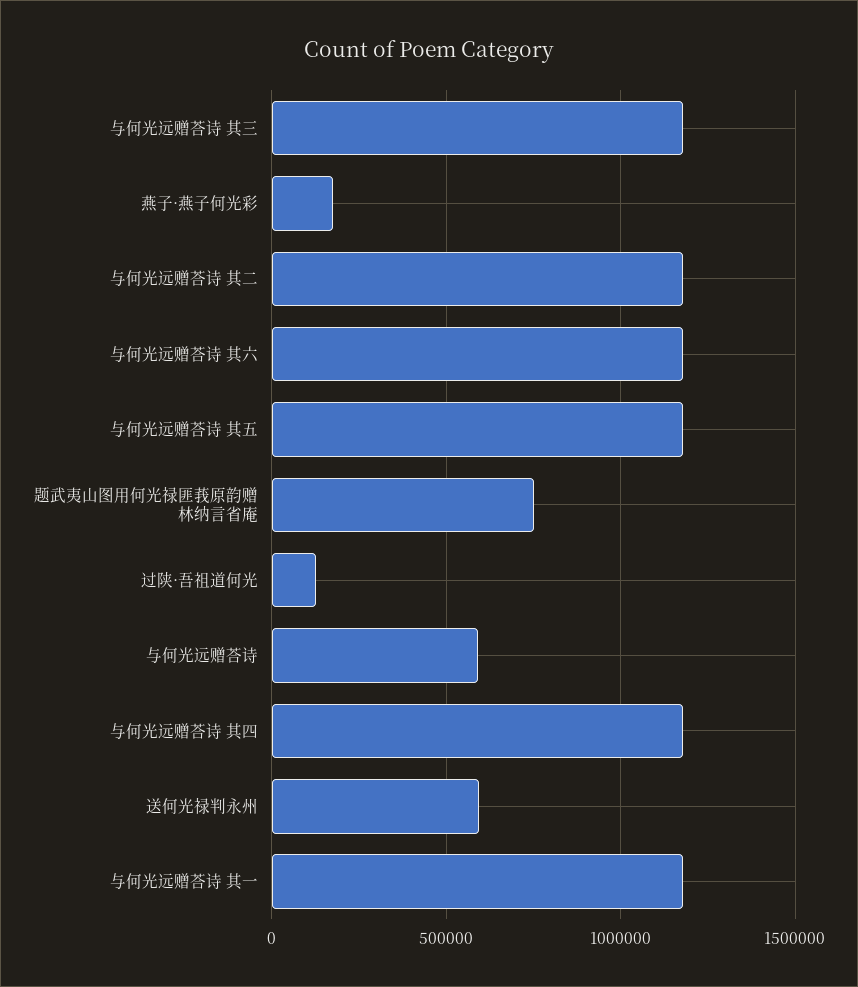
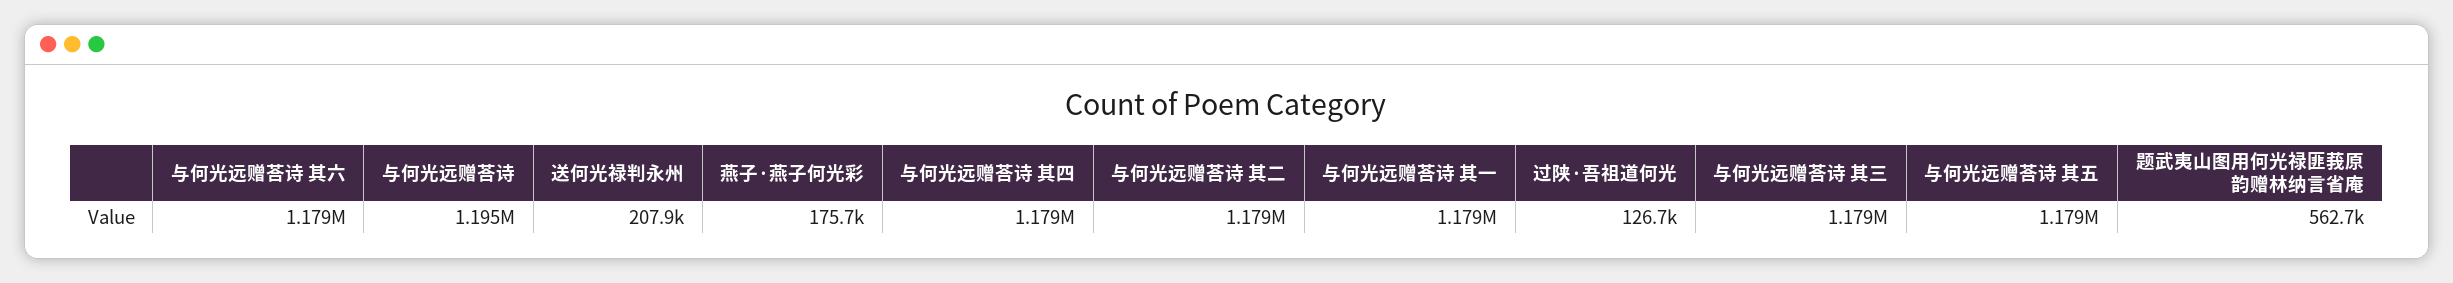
题武夷山图用何光禄匪莪原韵赠林纳言省庵: 750000 -> 562700
与何光远赠荅诗: 600000 -> 1195000
送何光禄判永州: 600000 -> 207900

